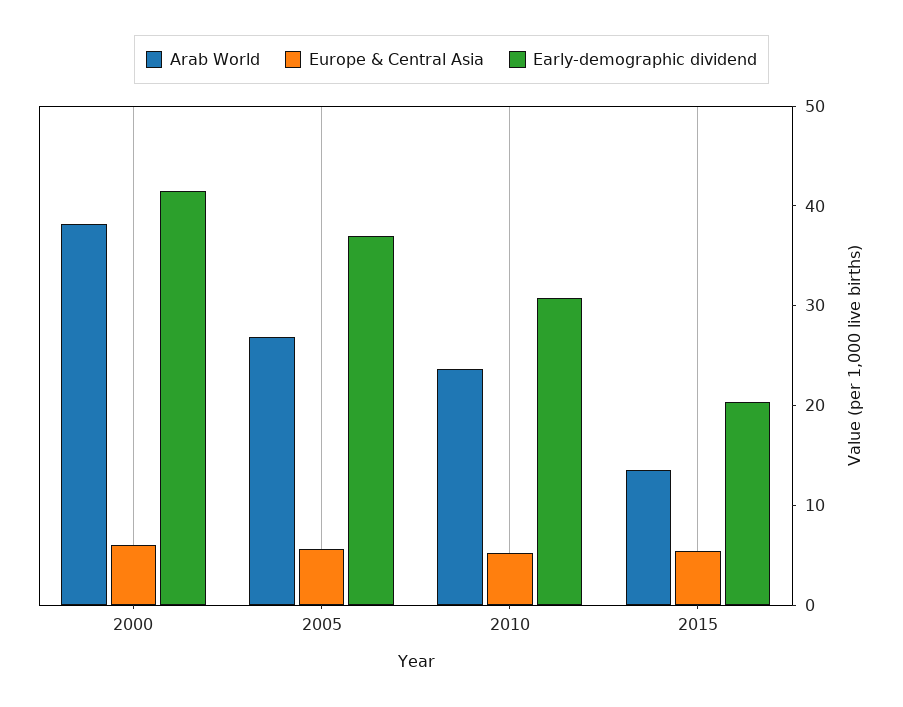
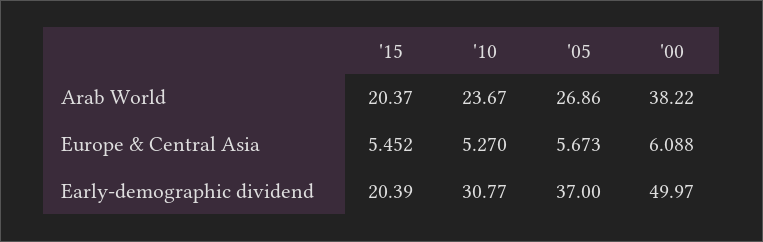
Early-demographic dividend, 2000: 42 -> 49.97
Arab World, 2015: 14 -> 20.37

